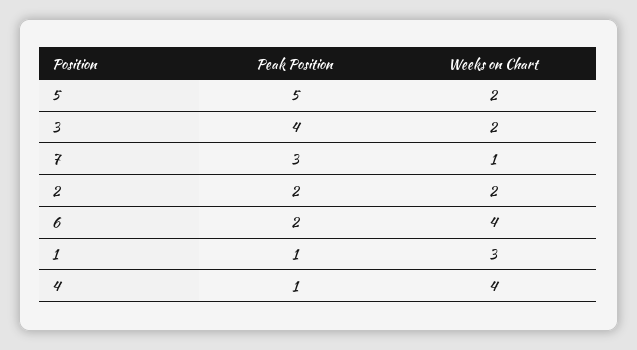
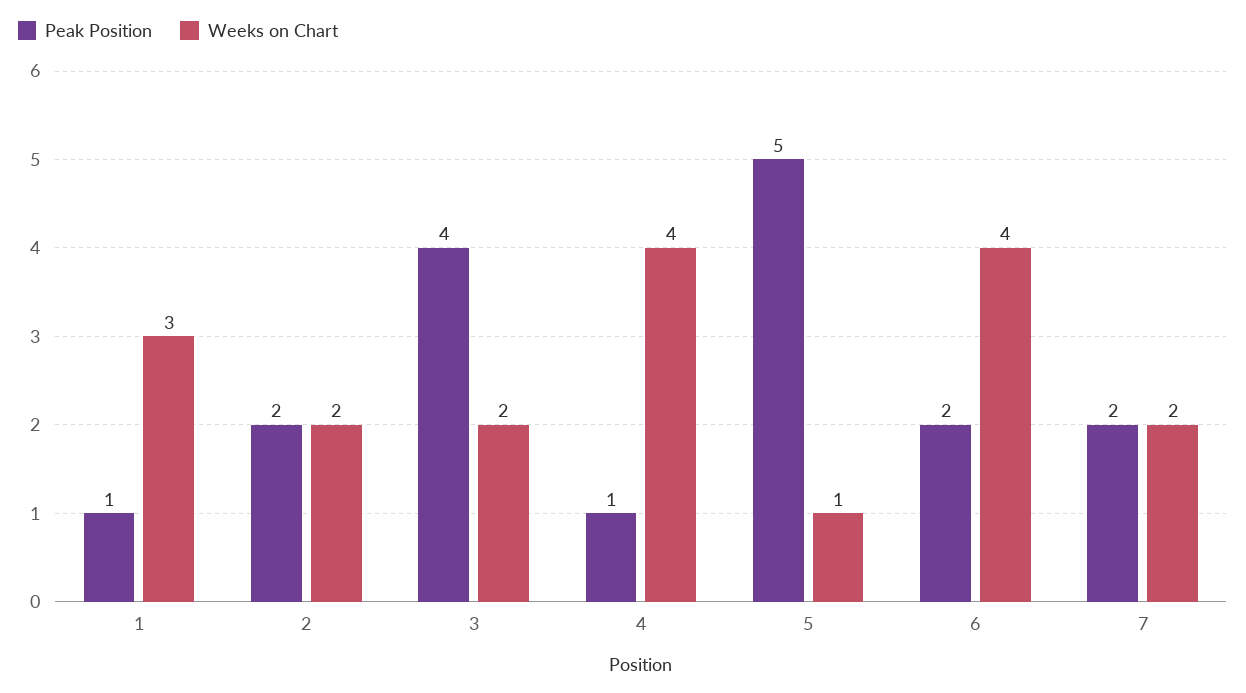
Weeks on Chart, 5: 2 -> 1
Peak Position, 7: 3 -> 2
Weeks on Chart, 7: 1 -> 2

